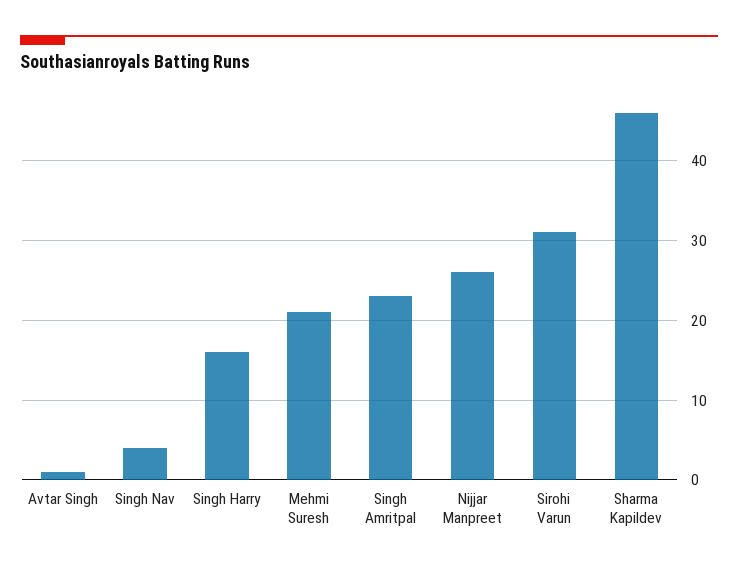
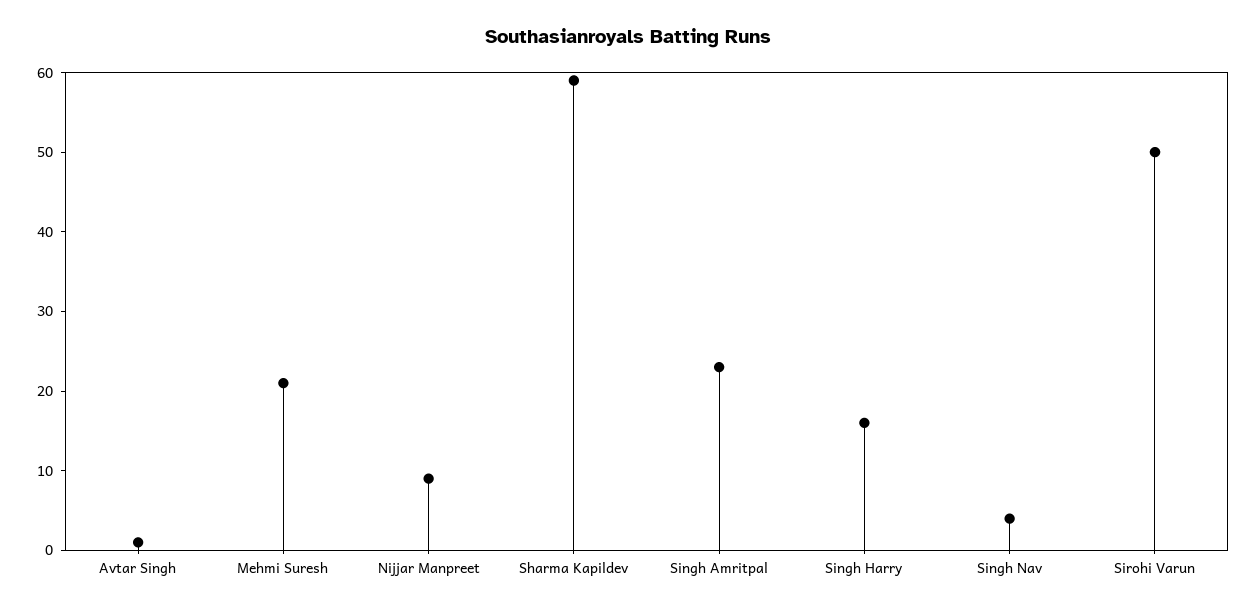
Nijjar Manpreet: 26 -> 10
Sirohi Varun: 31 -> 50
Sharma Kapildev: 46 -> 60

